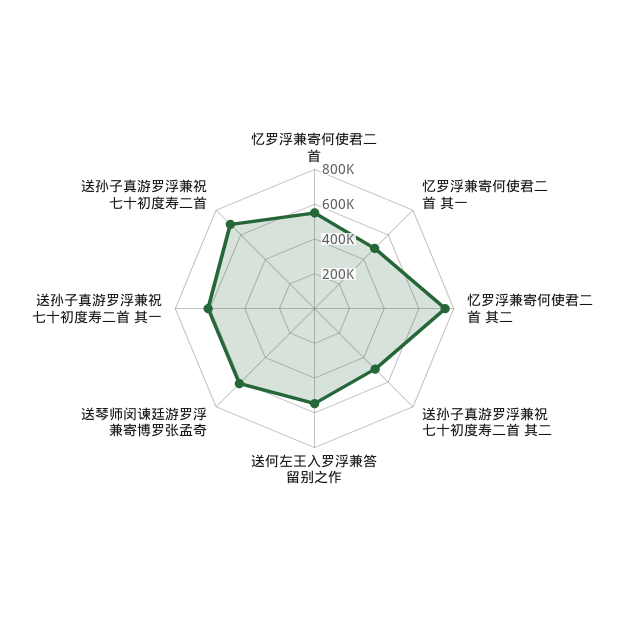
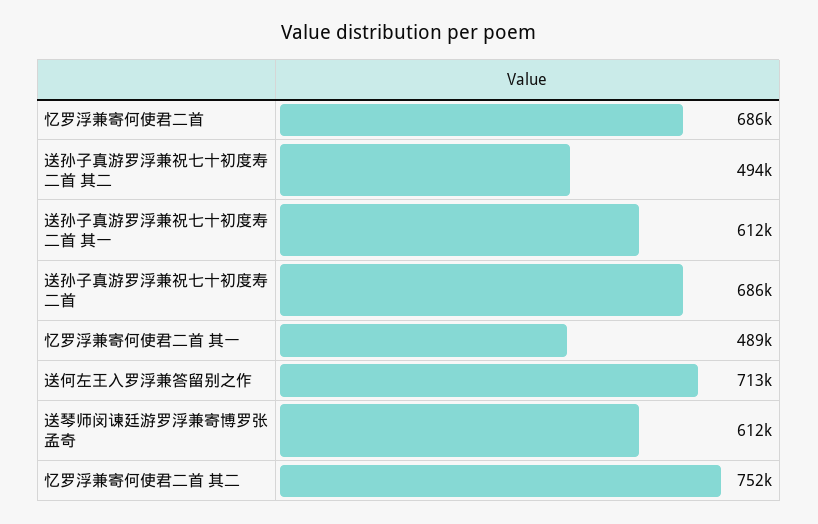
忆罗浮兼寄何使君二首: 550000 -> 686000
送何左王入罗浮兼答留别之作: 550000 -> 713000

